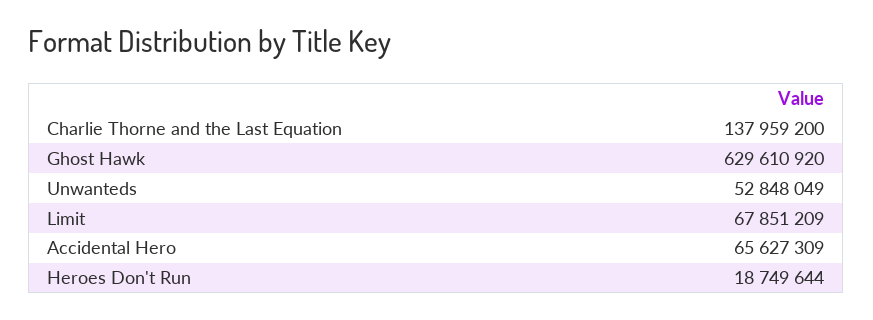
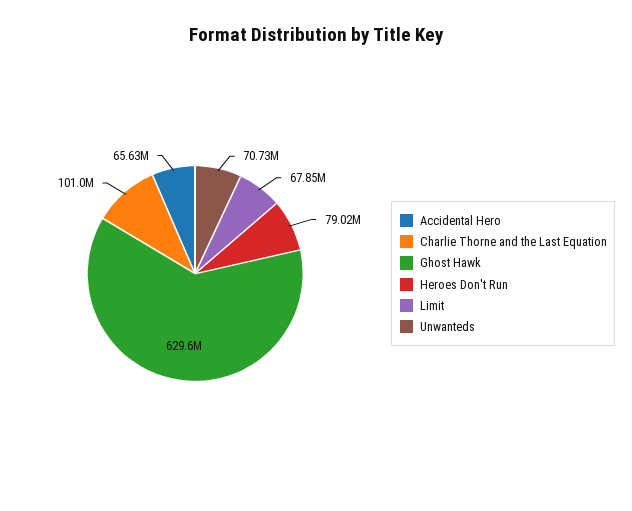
Charlie Thorne and the Last Equation: 137959200 -> 101000000
Unwanteds: 52848049 -> 70730000
Heroes Don't Run: 18749644 -> 79020000

